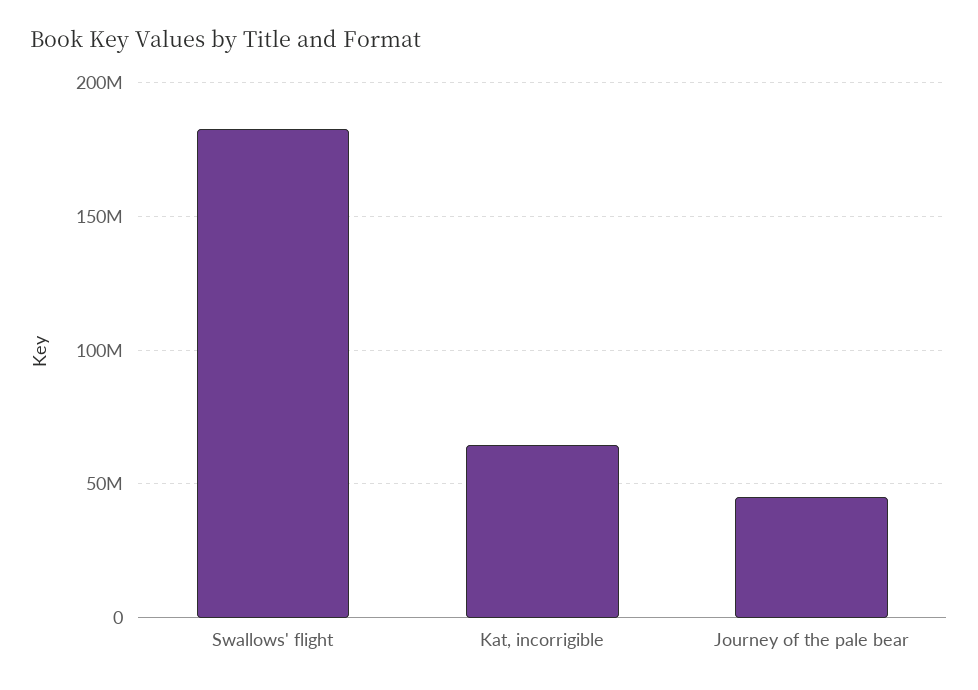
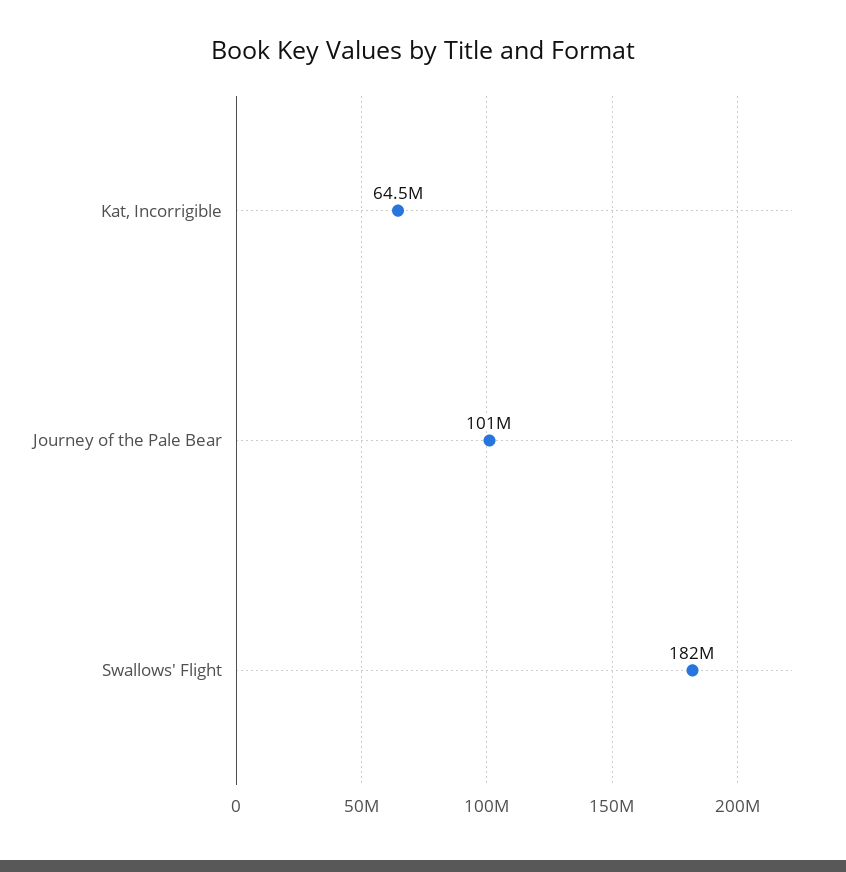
Journey of the pale bear: 45000000 -> 101000000

